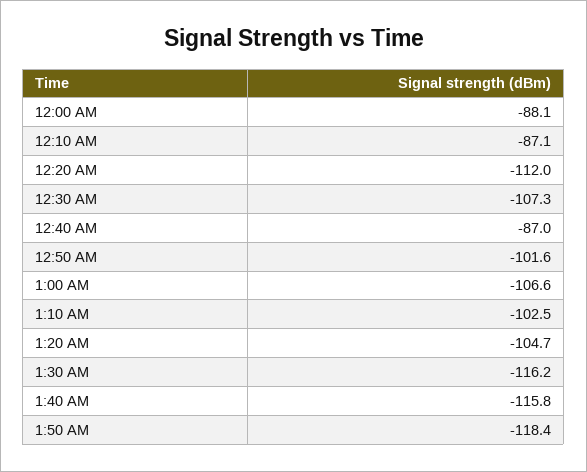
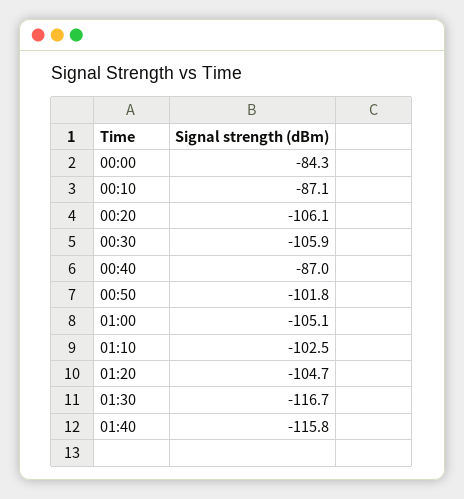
12:00 AM: -88.1 -> -84.3
12:20 AM: -112 -> -106.1
12:30 AM: -107.3 -> -105.9
12:50 AM: -101.6 -> -101.8
1:00 AM: -106.6 -> -105.1
1:30 AM: -116.2 -> -116.7
1:50 AM: -118.4 -> none

